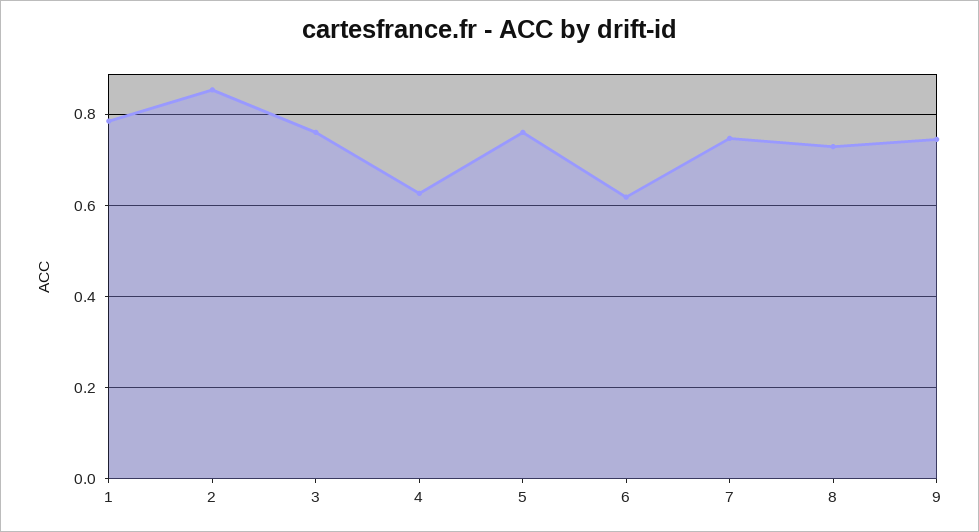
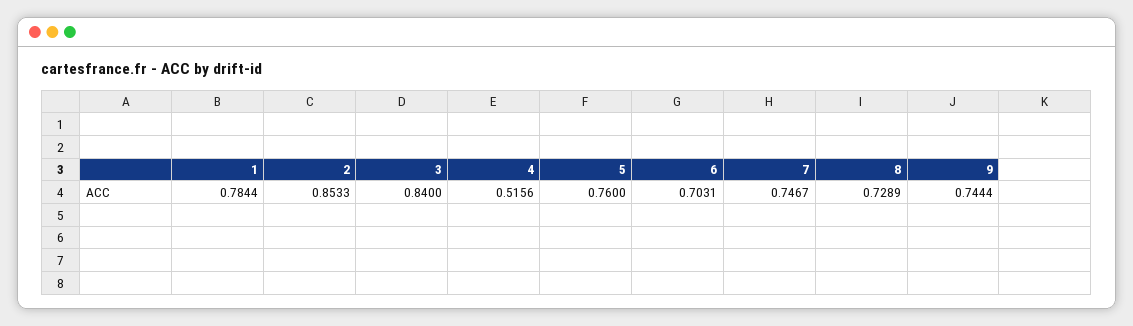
3: 0.76 -> 0.84
4: 0.62 -> 0.5156
6: 0.62 -> 0.7031

